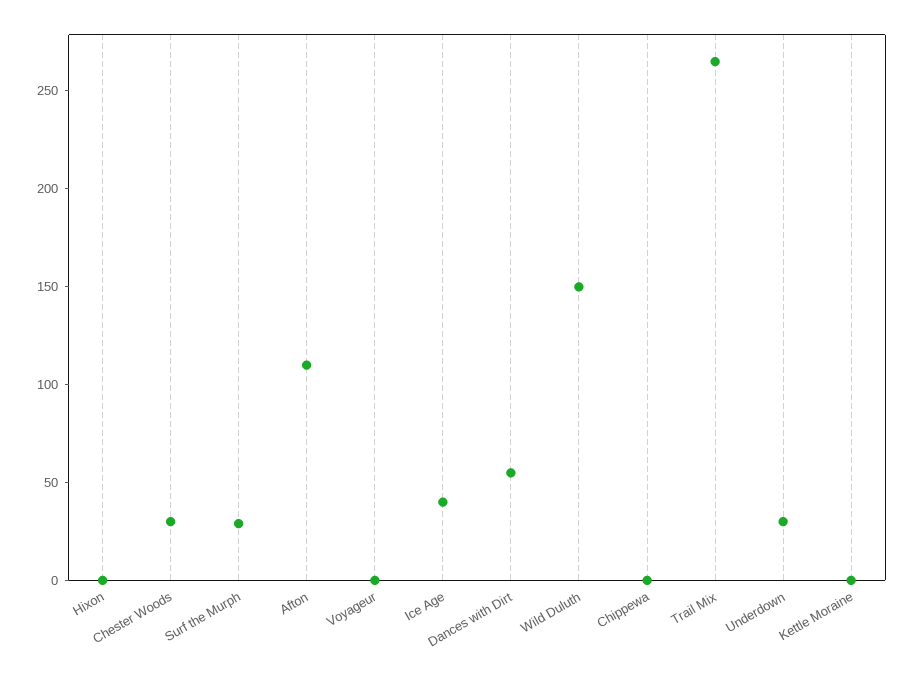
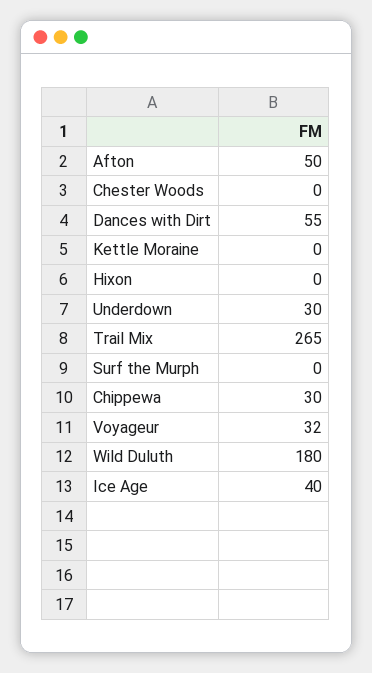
Chester Woods: 30 -> 0
Surf the Murph: 30 -> 0
Afton: 110 -> 50
Voyageur: 0 -> 32
Wild Duluth: 150 -> 180
Chippewa: 0 -> 30

